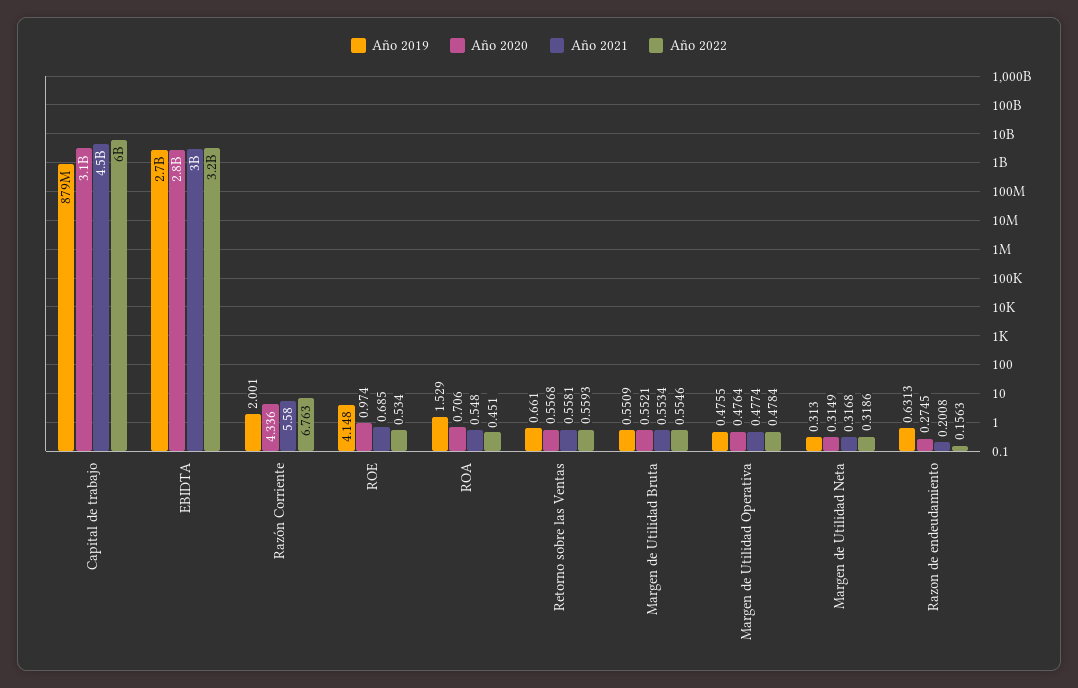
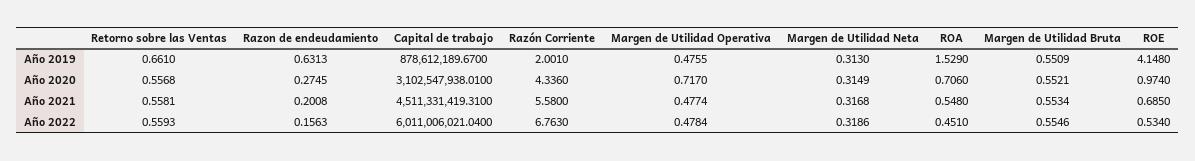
Año 2019, EBIDTA: 2700000000 -> none
Año 2020, EBIDTA: 2800000000 -> none
Año 2021, EBIDTA: 3000000000 -> none
Año 2022, EBIDTA: 3200000000 -> none
Año 2020, Margen de Utilidad Operativa: 0.4764 -> 0.717

